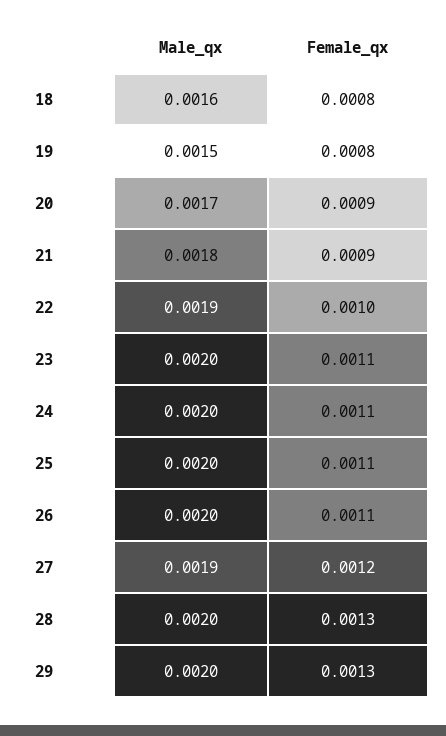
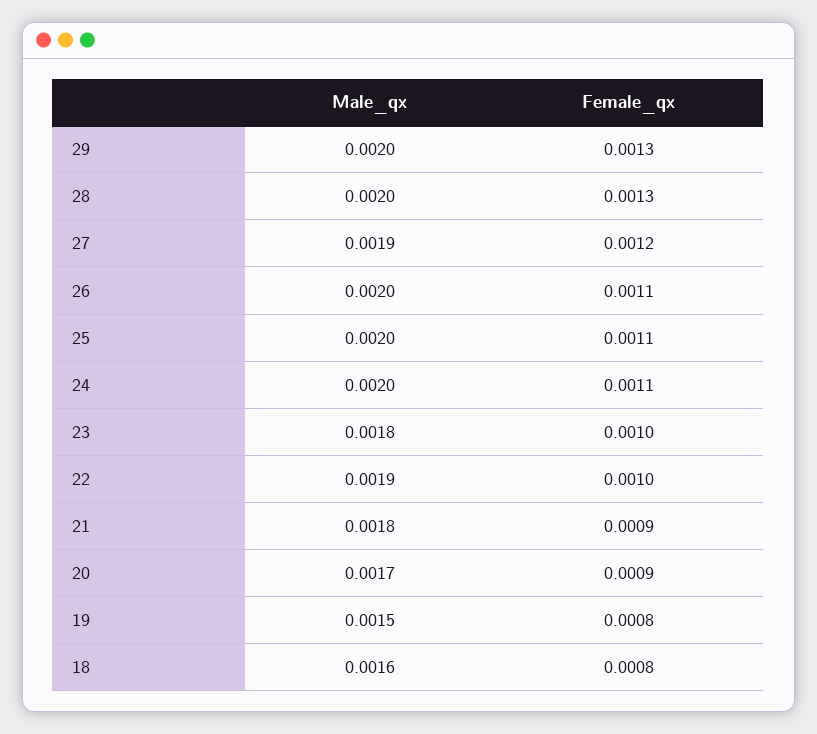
Male_qx, 23: 0.002 -> 0.0018
Female_qx, 23: 0.0011 -> 0.001

